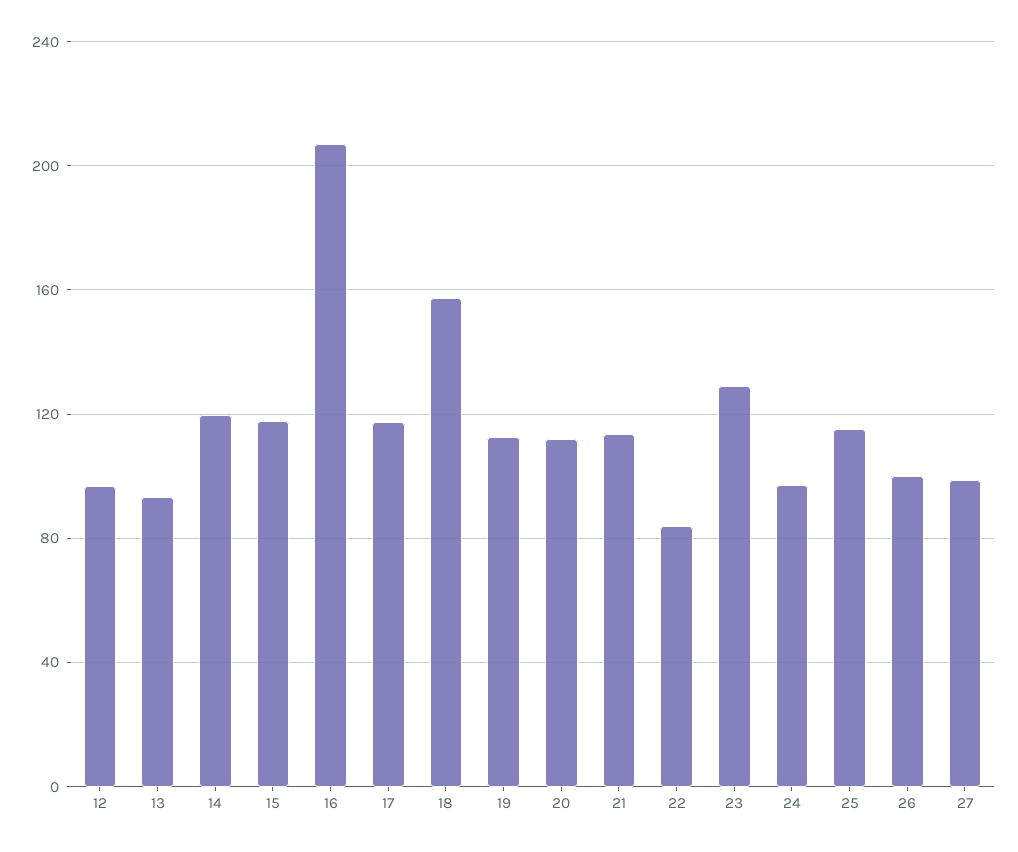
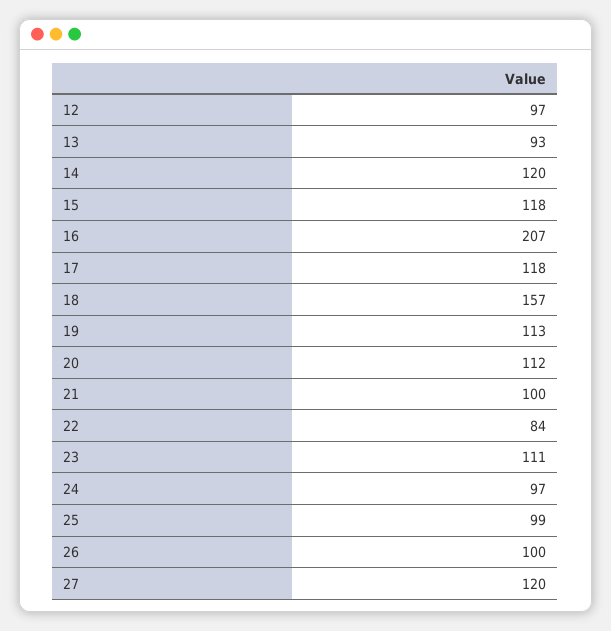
21: 115 -> 100
23: 130 -> 111
25: 115 -> 99
27: 100 -> 120

